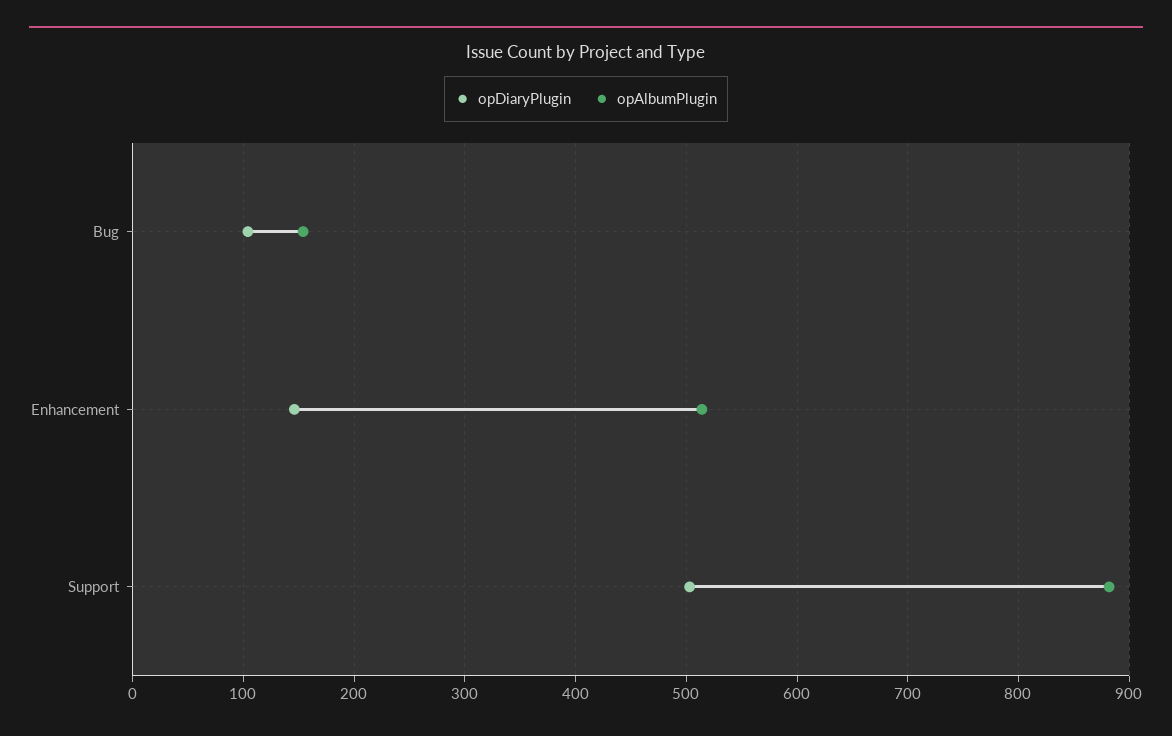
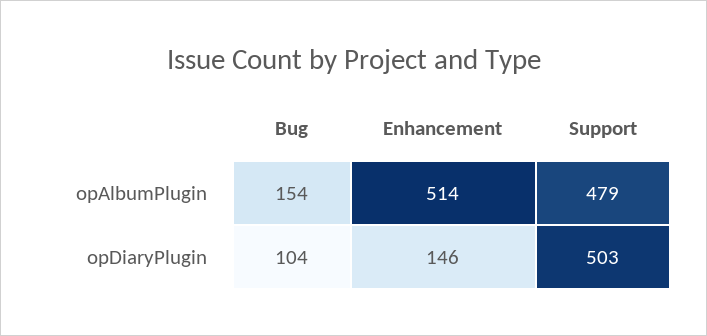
opAlbumPlugin, Support: 880 -> 479

